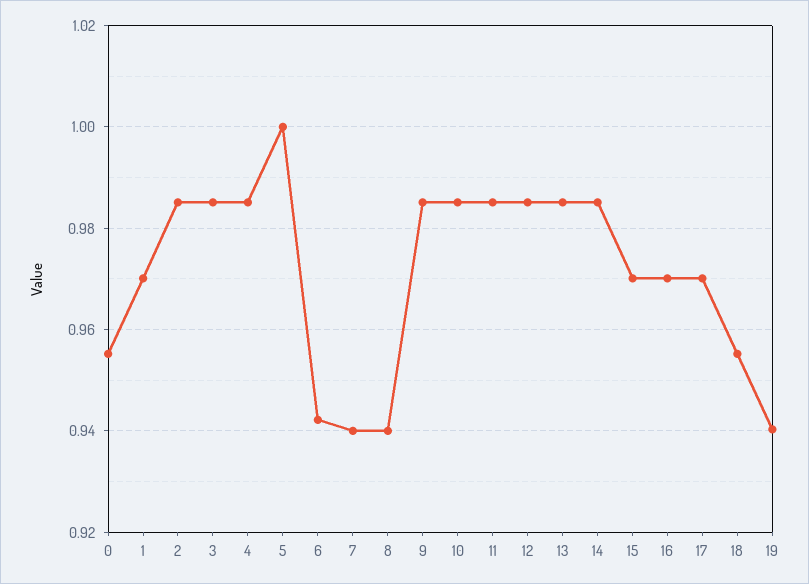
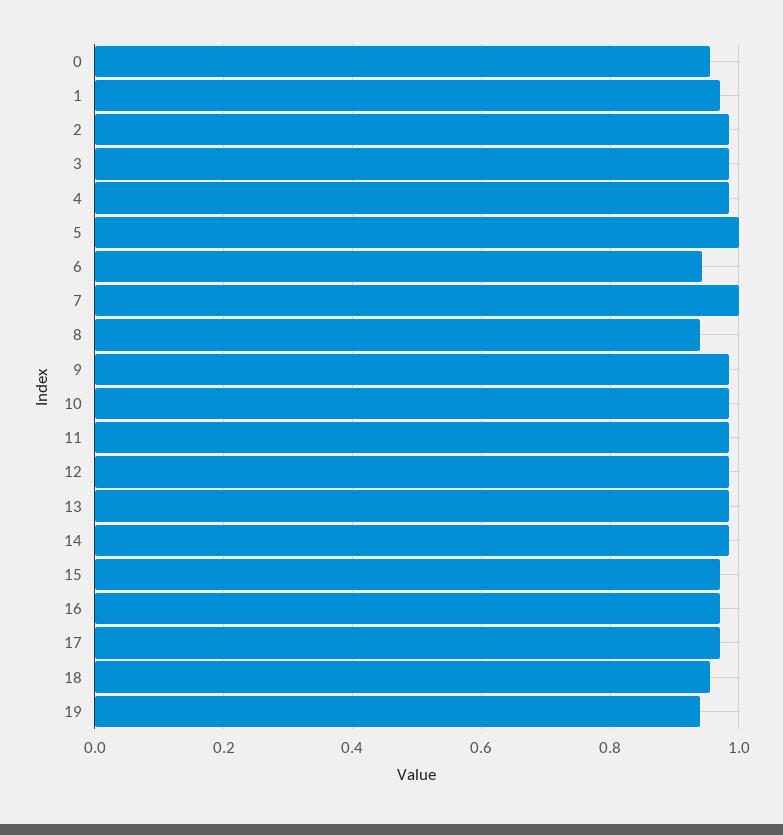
7: 0.94 -> 1

